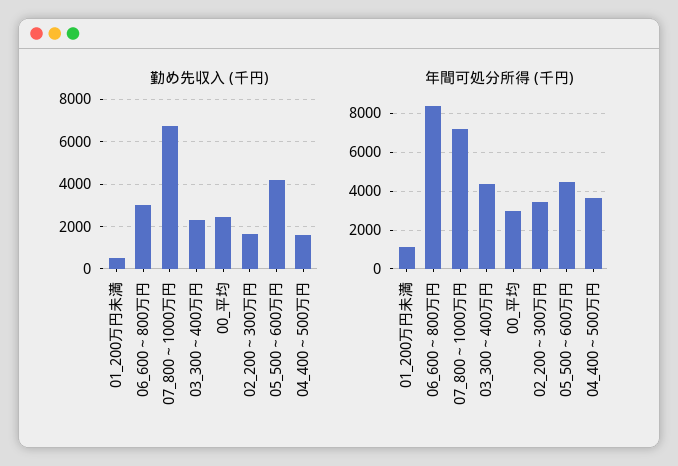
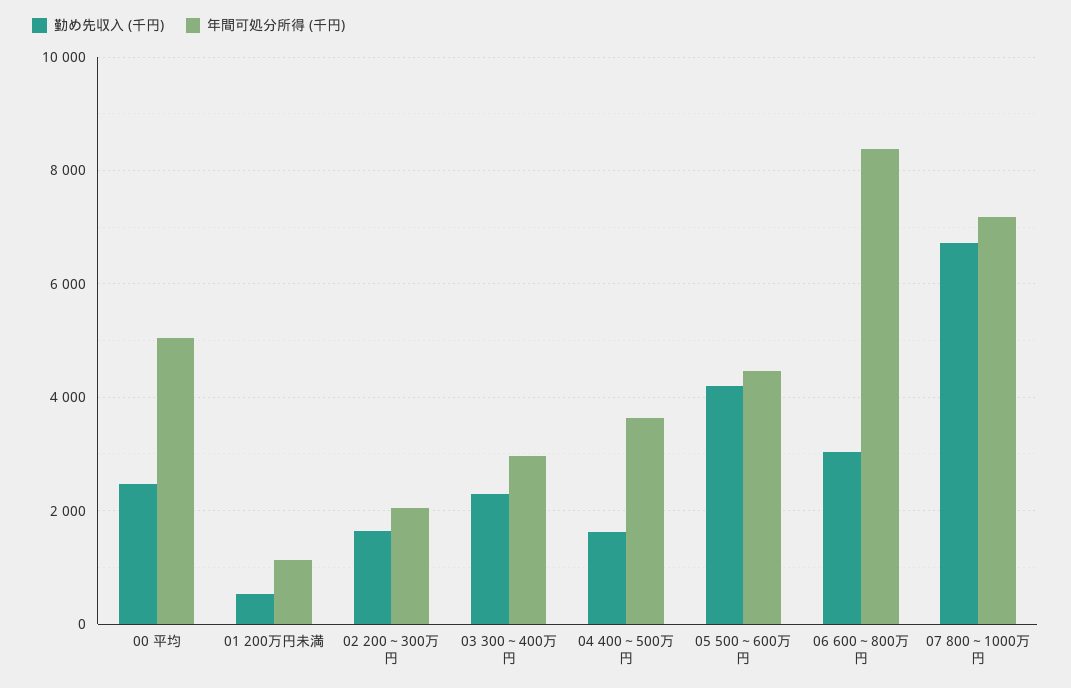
年間可処分所得 (千円), 03_300～400万円: 4500 -> 3000
年間可処分所得 (千円), 00_平均: 3000 -> 5000
年間可処分所得 (千円), 02_200～300万円: 3500 -> 2000

